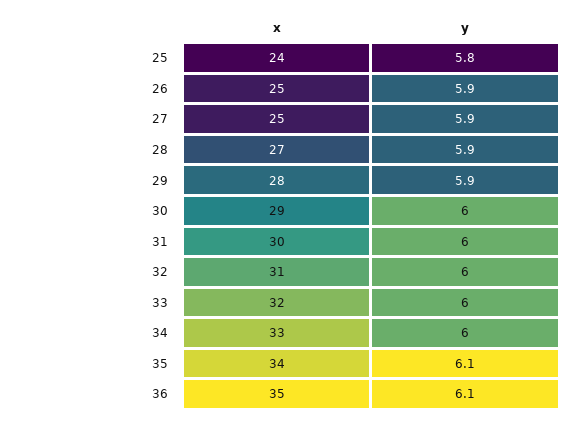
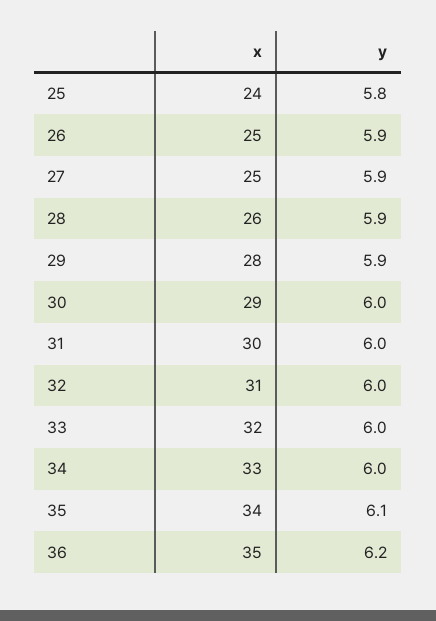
x, 28: 27 -> 26
y, 36: 6.1 -> 6.2

